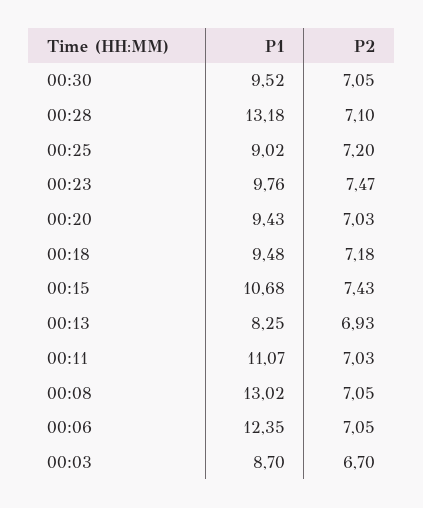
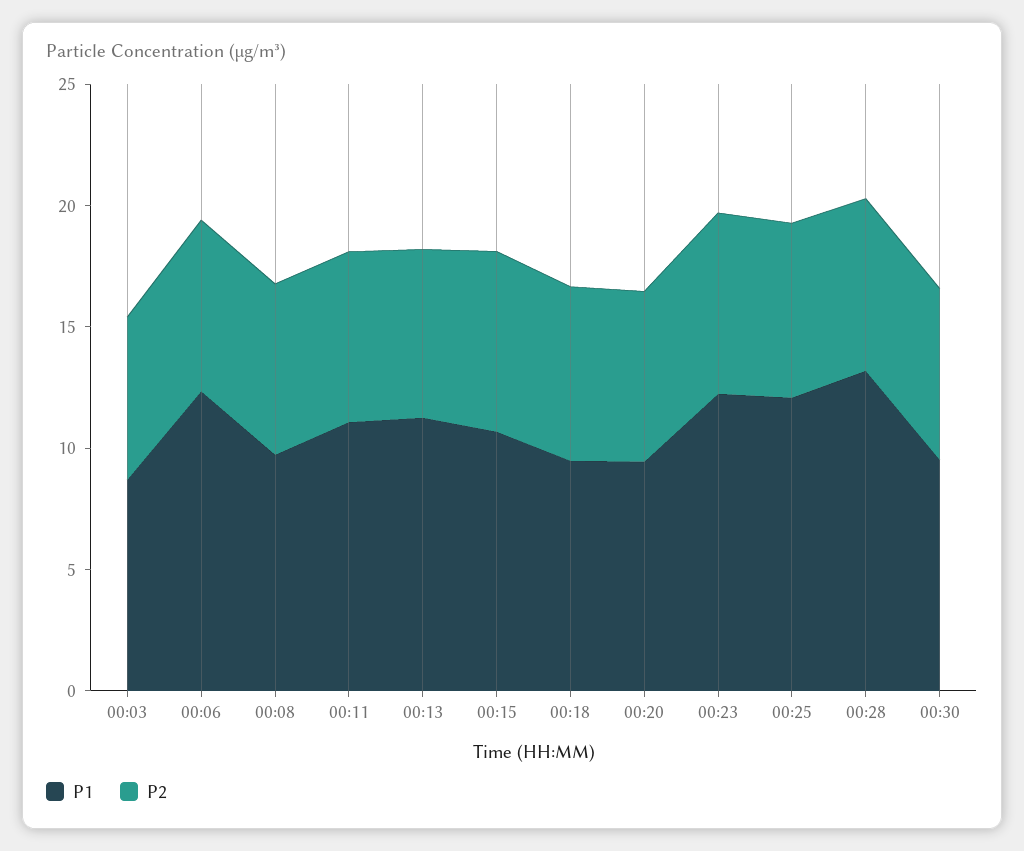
P1, 00:25: 9.02 -> 12
P1, 00:23: 9.76 -> 12
P1, 00:13: 8.25 -> 11
P1, 00:08: 13.02 -> 10

